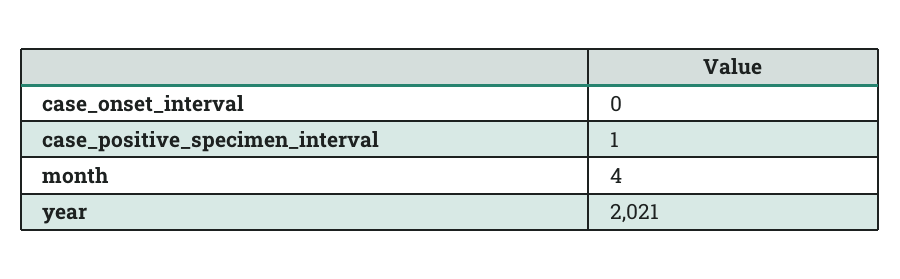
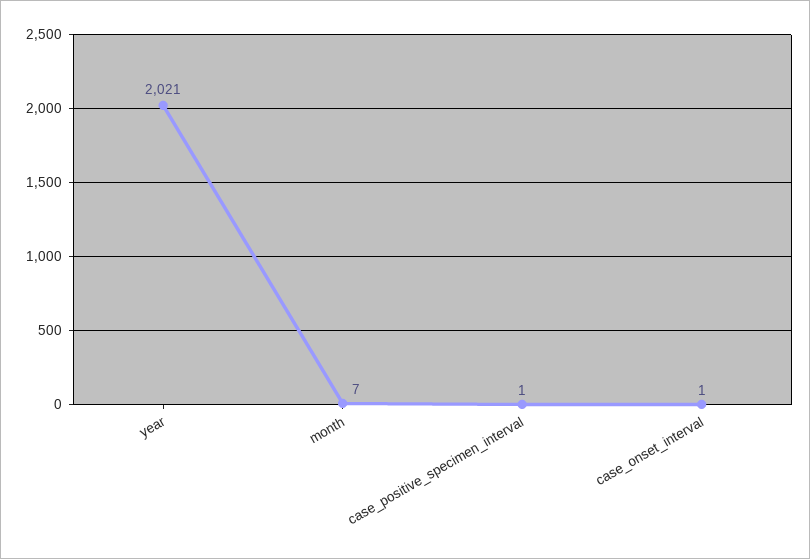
case_onset_interval: 0 -> 1
month: 4 -> 7

